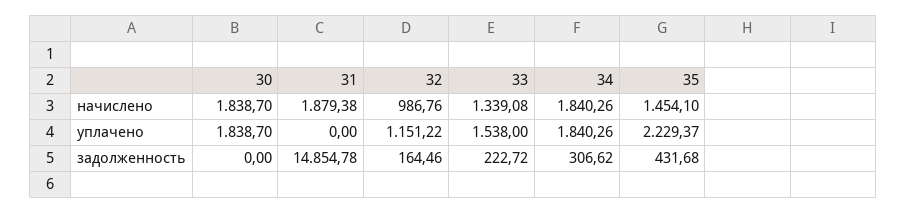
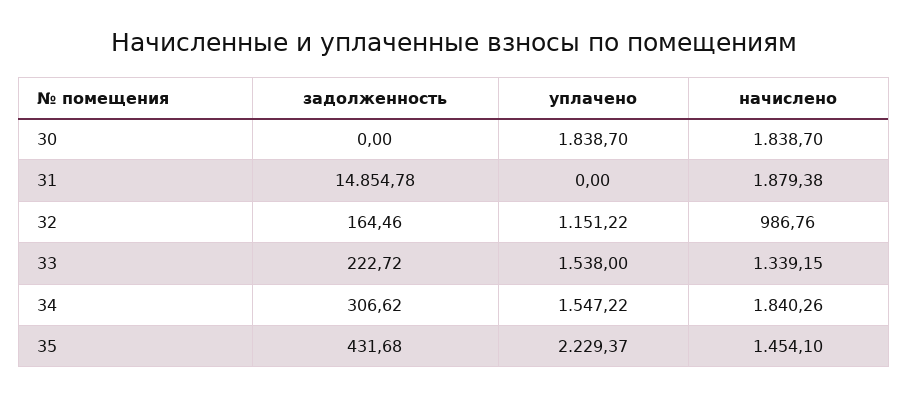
33, начислено: 1339.08 -> 1339.15
34, уплачено: 1840.26 -> 1547.22

